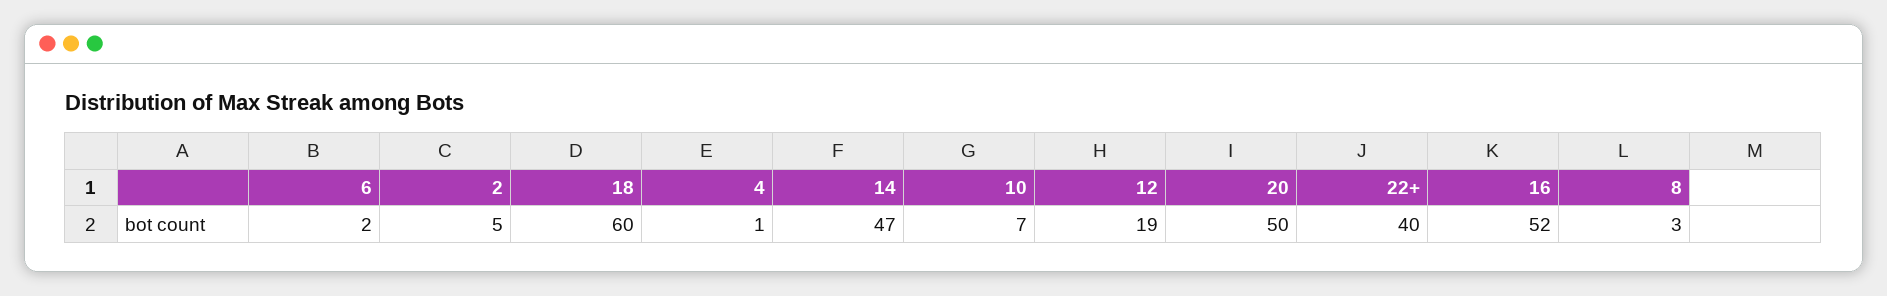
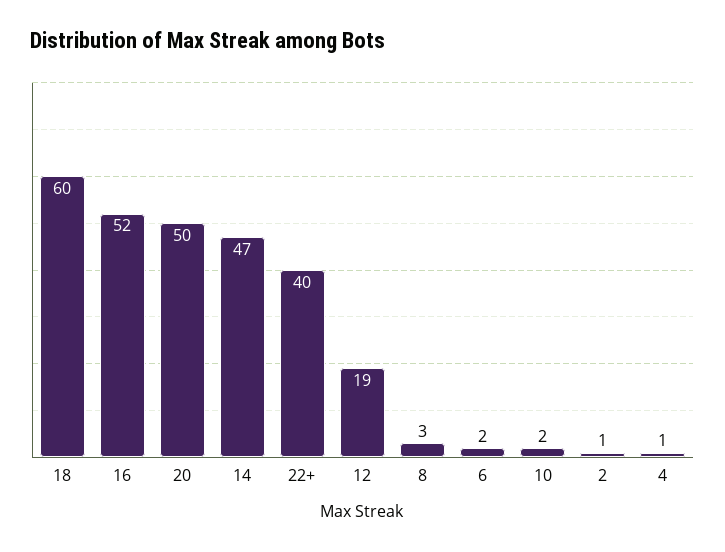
2: 5 -> 1
10: 7 -> 2

